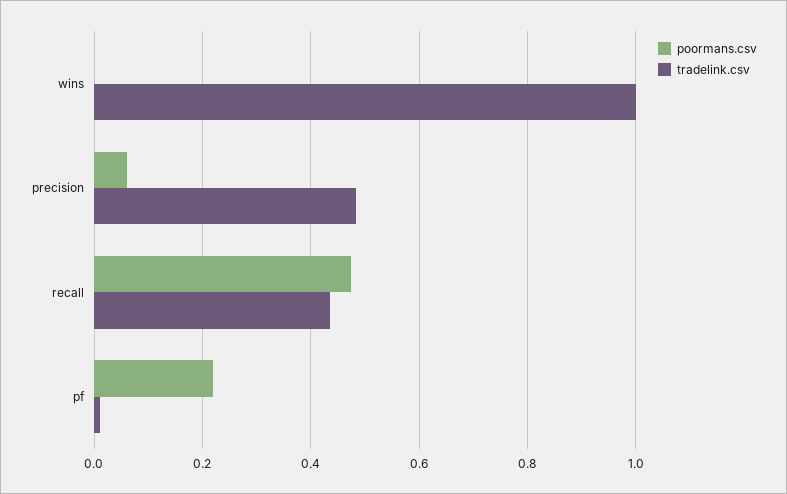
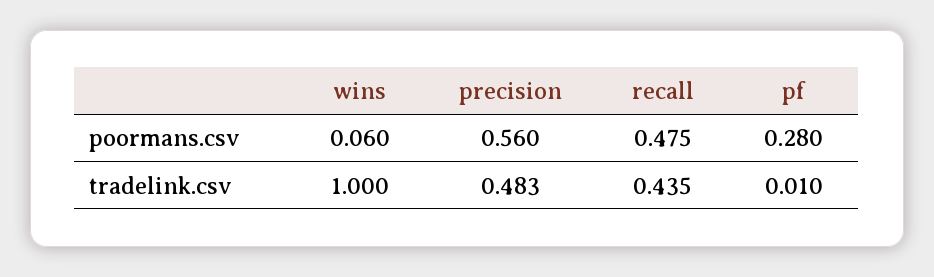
poormans.csv, wins: 0 -> 0.06
poormans.csv, precision: 0.06 -> 0.56
poormans.csv, pf: 0.22 -> 0.28

